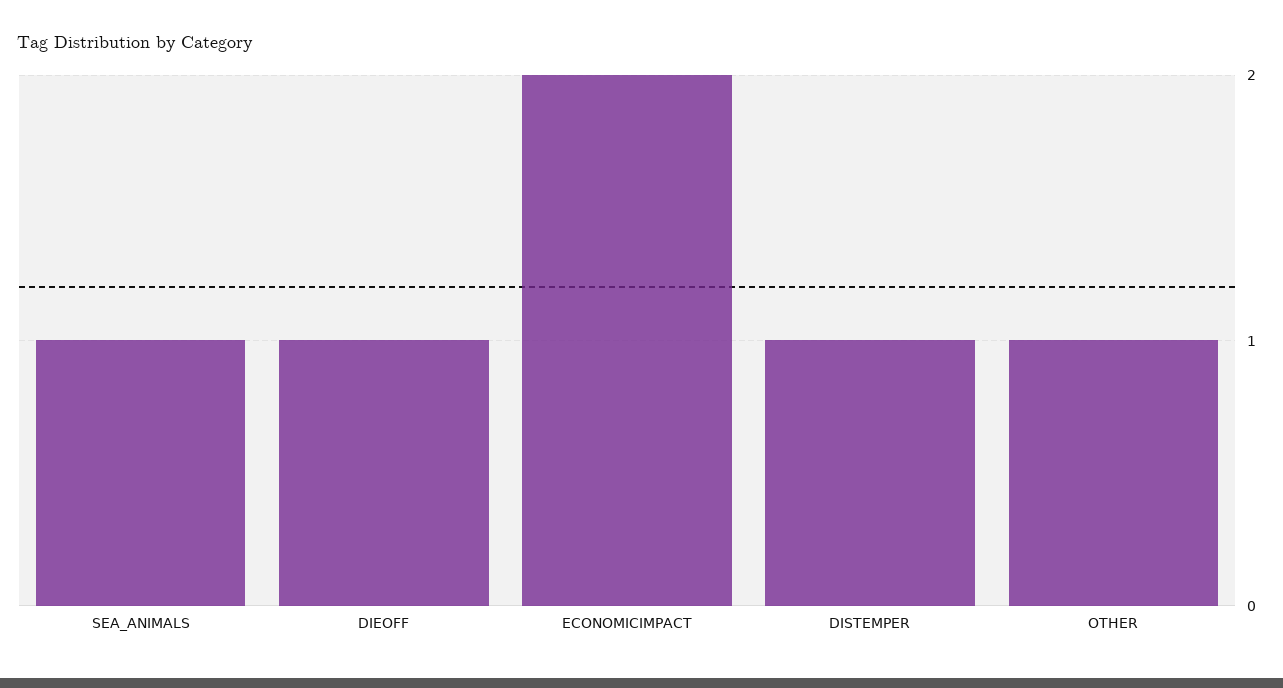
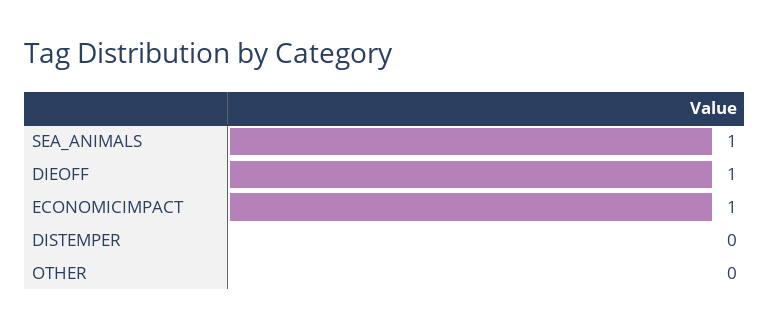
ECONOMICIMPACT: 2 -> 1
DISTEMPER: 1 -> 0
OTHER: 1 -> 0

